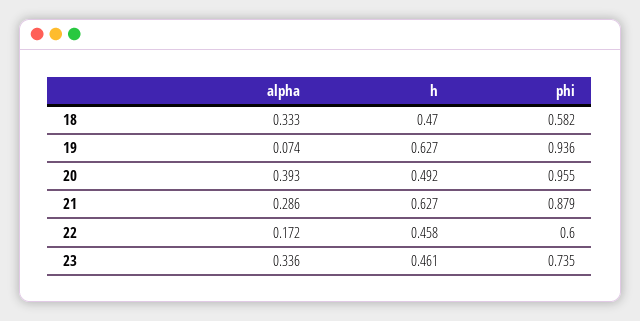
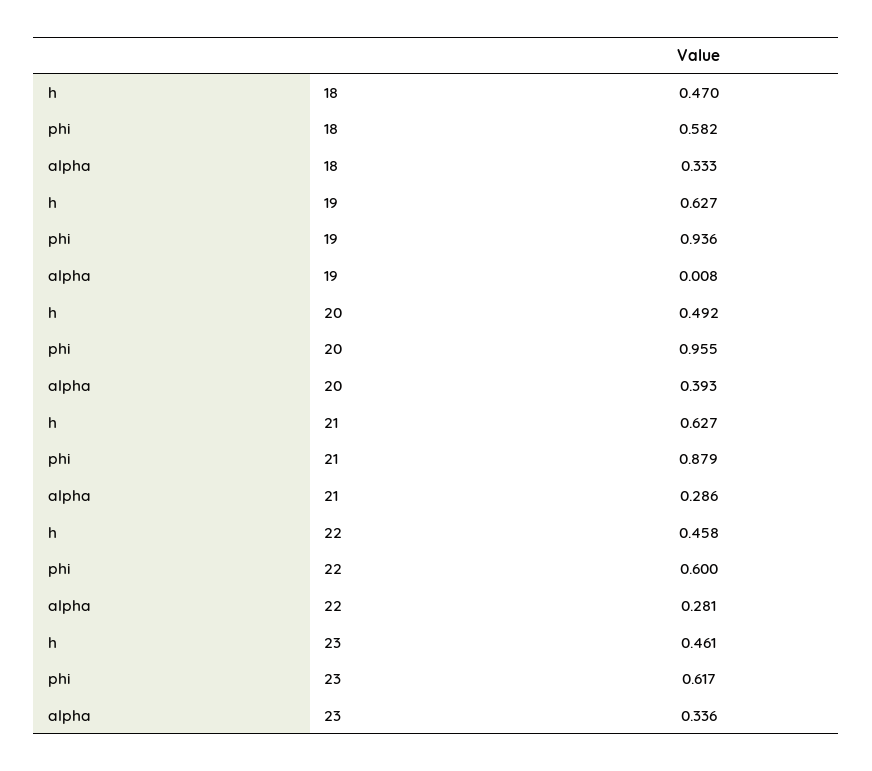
alpha, 19: 0.074 -> 0.008
alpha, 22: 0.172 -> 0.281
phi, 23: 0.735 -> 0.617

